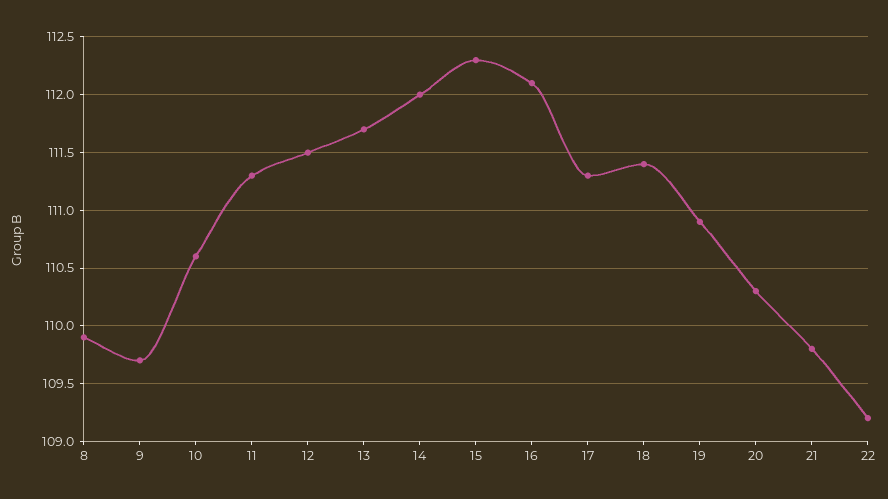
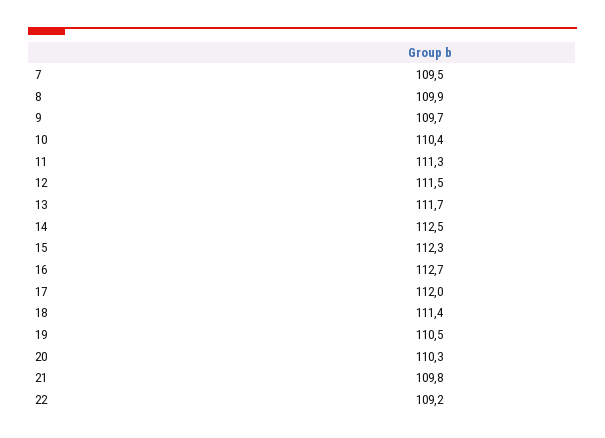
10: 110.6 -> 110.4
14: 112 -> 112.5
16: 112.1 -> 112.7
17: 111.3 -> 112
19: 110.9 -> 110.5
7: none -> 109.5

